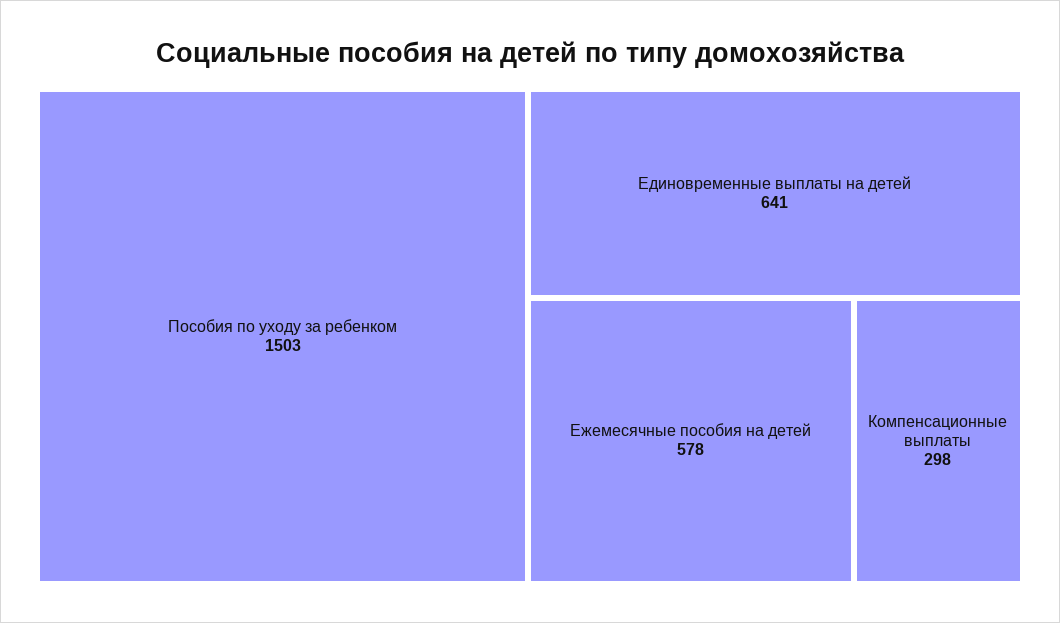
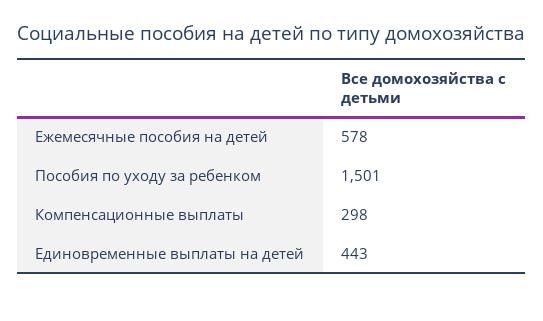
Пособия по уходу за ребенком: 1503 -> 1501
Единовременные выплаты на детей: 641 -> 443

